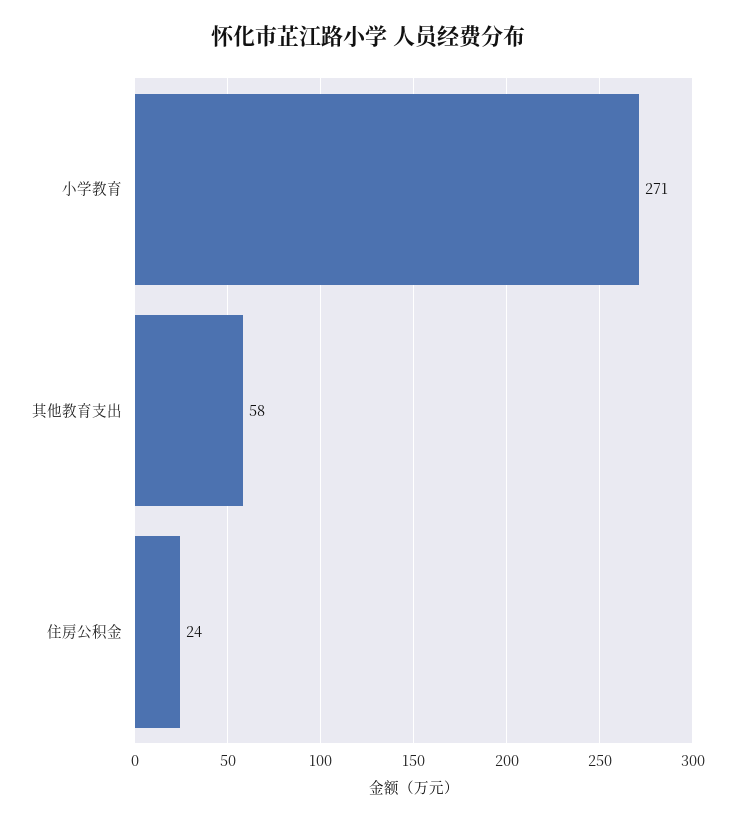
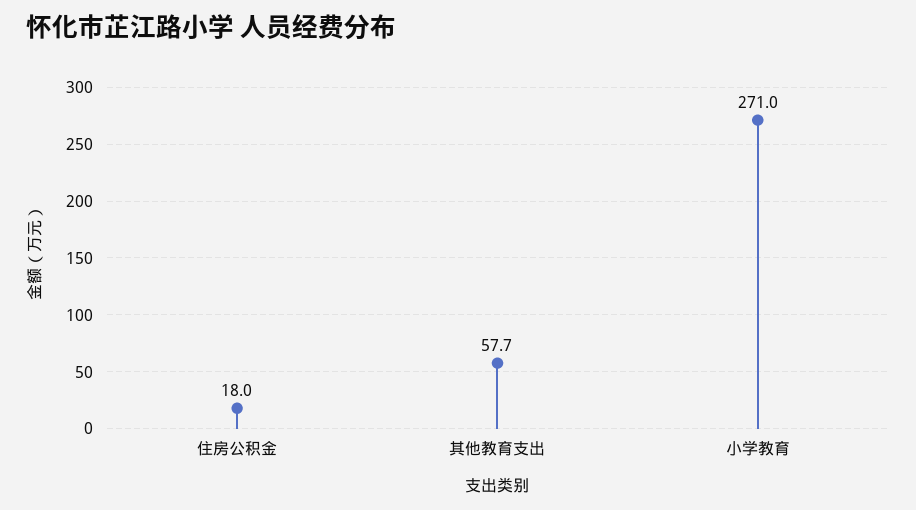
住房公积金: 24 -> 18

